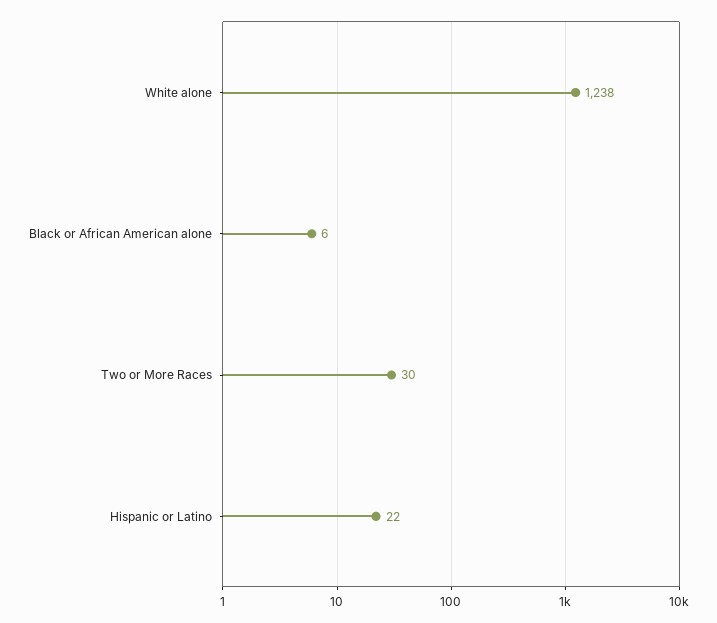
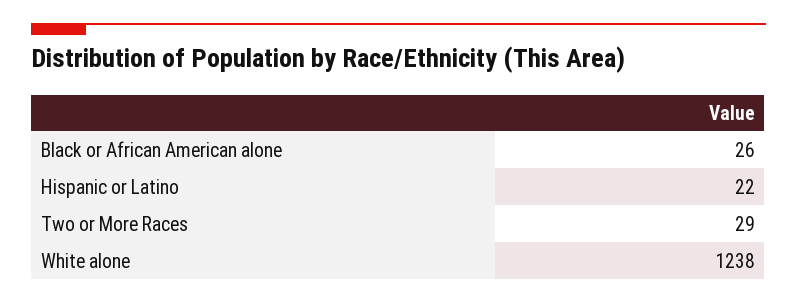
Black or African American alone: 6 -> 26
Two or More Races: 30 -> 29

